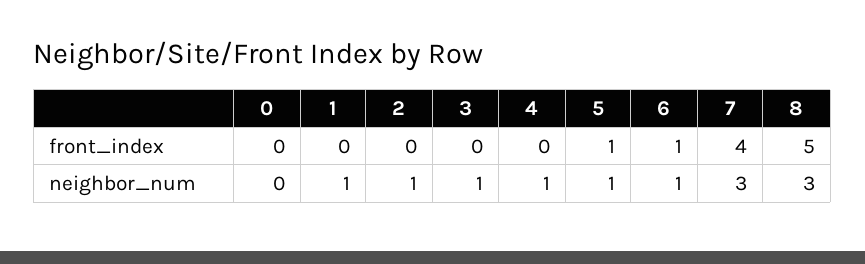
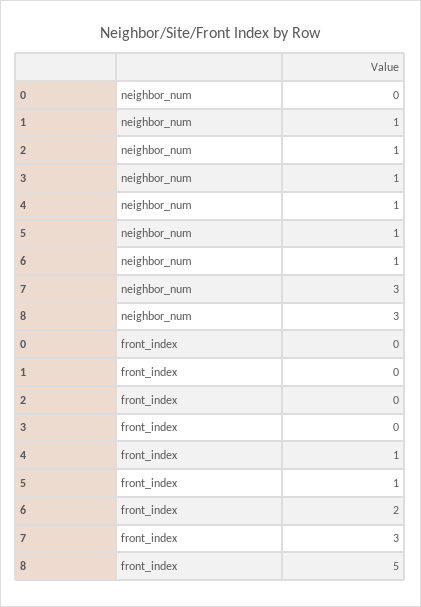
4, front_index: 0 -> 1
6, front_index: 1 -> 2
7, front_index: 4 -> 3

